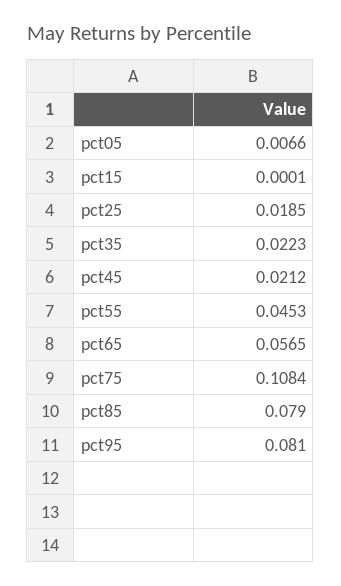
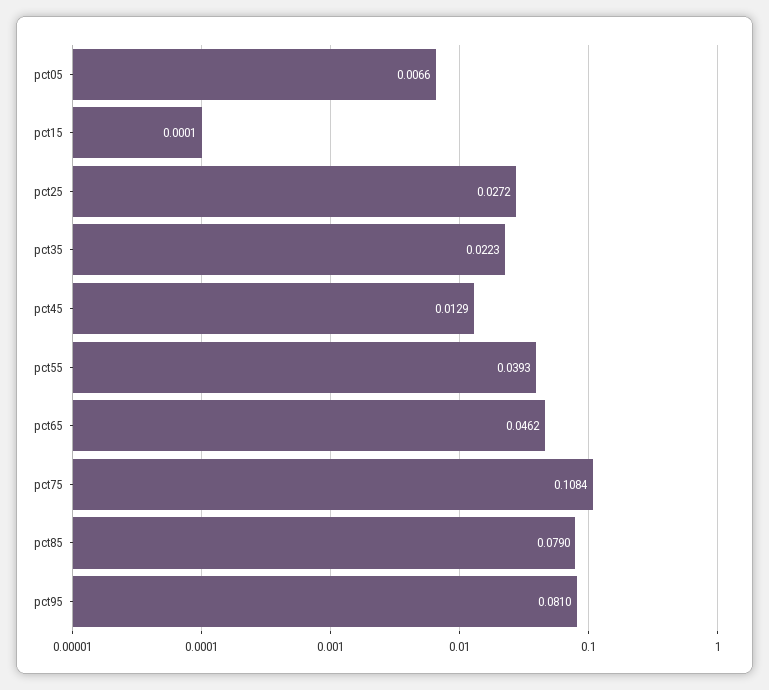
pct25: 0.0185 -> 0.0272
pct45: 0.0212 -> 0.0129
pct55: 0.0453 -> 0.0393
pct65: 0.0565 -> 0.0462

